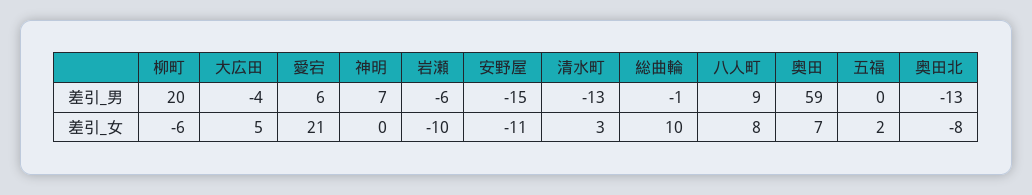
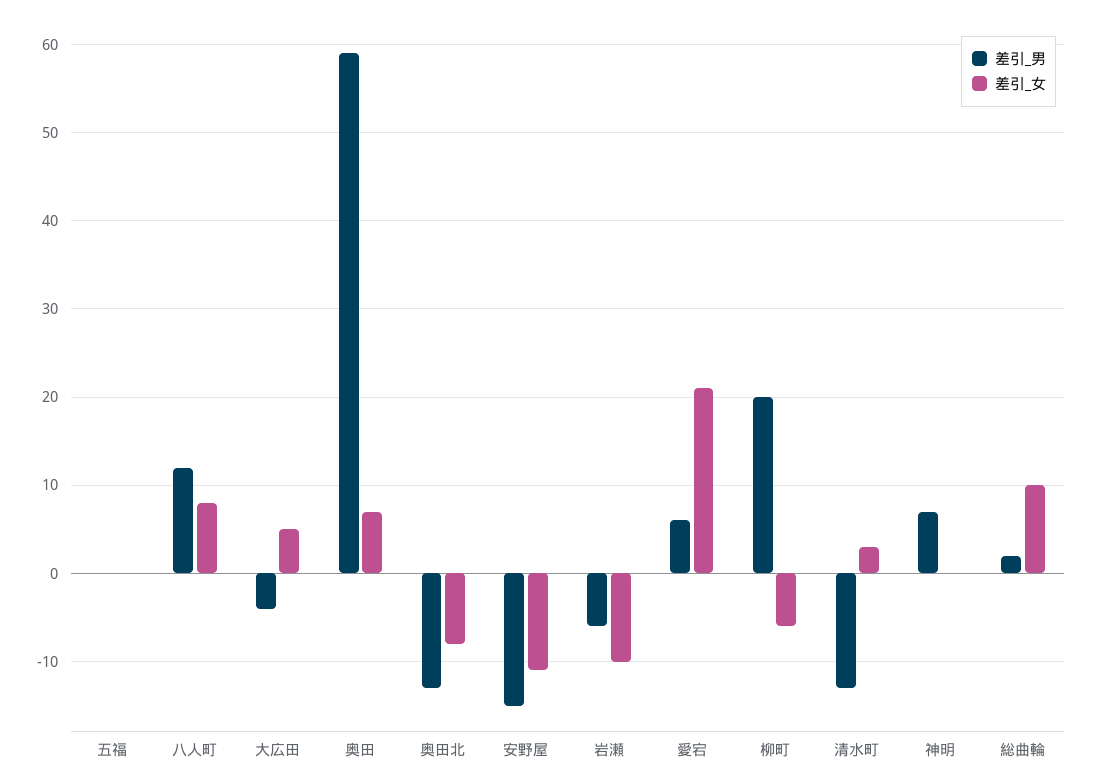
差引_男, 総曲輪: -1 -> 2
差引_男, 八人町: 9 -> 12
差引_女, 五福: 2 -> 0

